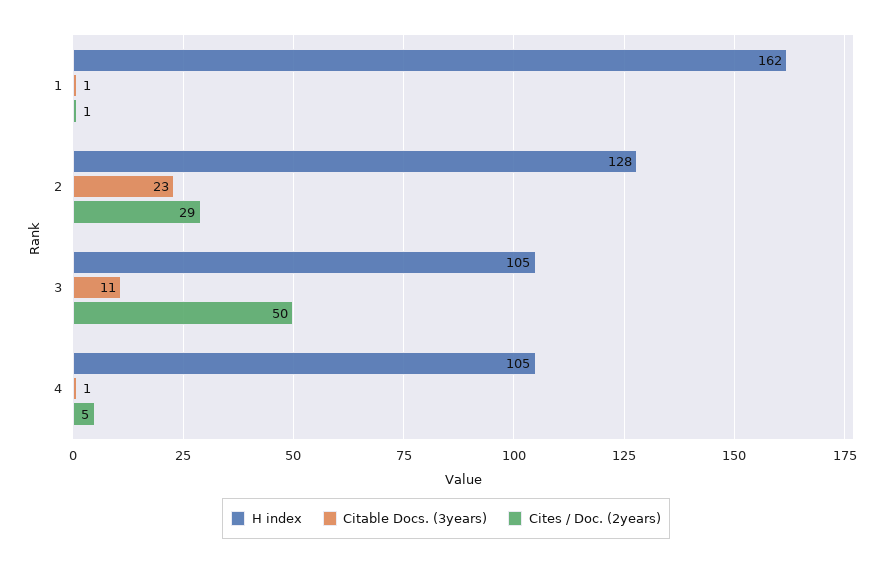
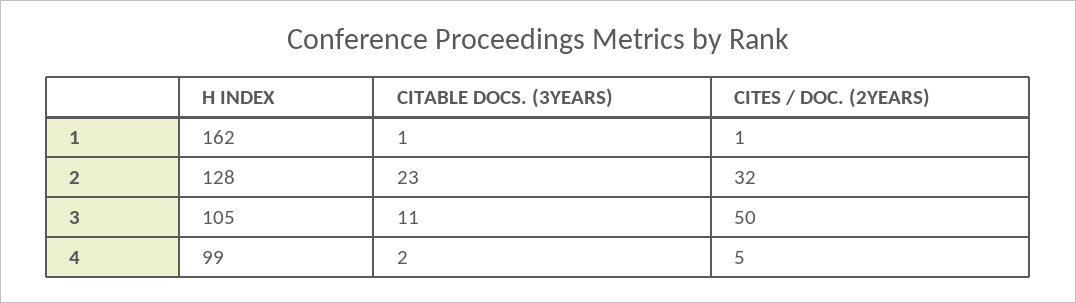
Cites / Doc. (2years), 2: 29 -> 32
H index, 4: 105 -> 99
Citable Docs. (3years), 4: 1 -> 2

